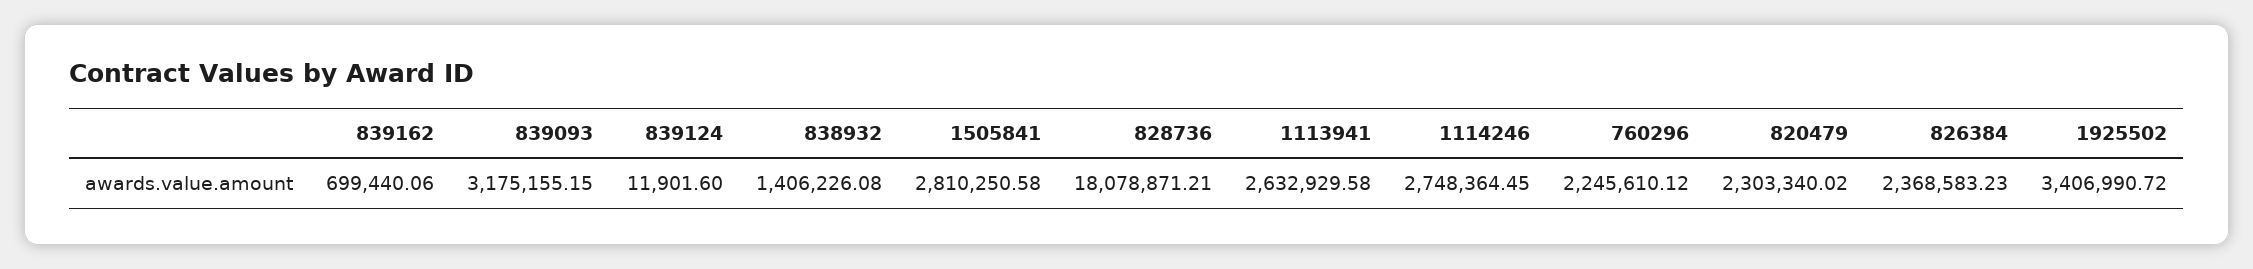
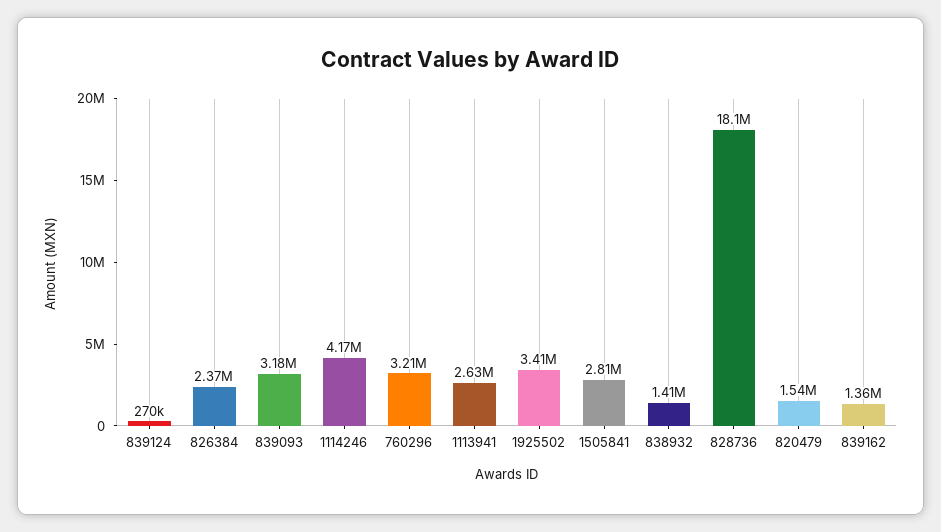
839162: 699440.06 -> 1360000
839124: 11901.6 -> 270000
1114246: 2748364.45 -> 4170000
760296: 2245610.12 -> 3210000
820479: 2303340.02 -> 1540000

